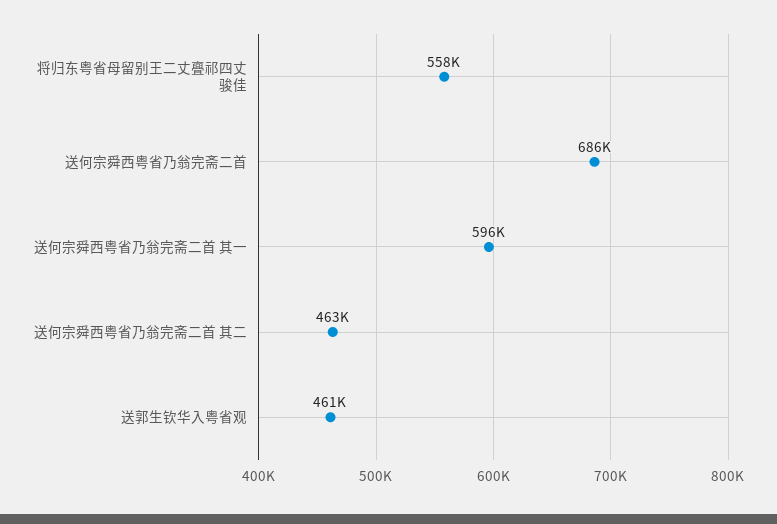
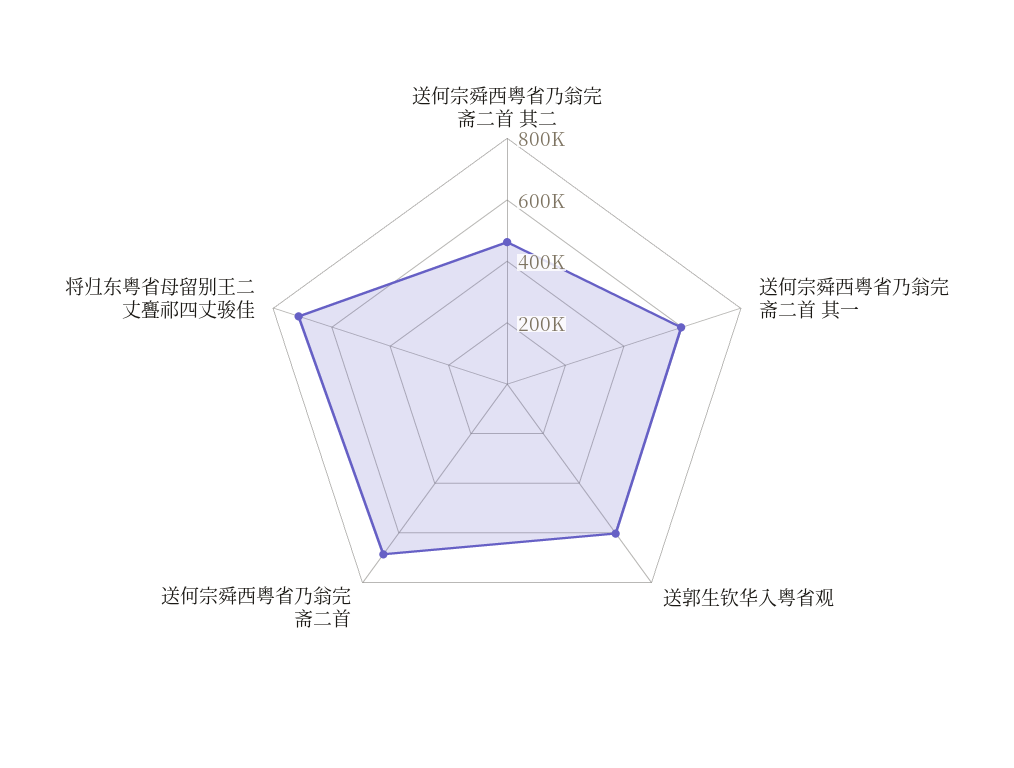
将归东粤省母留别王二丈亹祁四丈骏佳: 558000 -> 700000
送郭生钦华入粤省观: 461000 -> 600000

